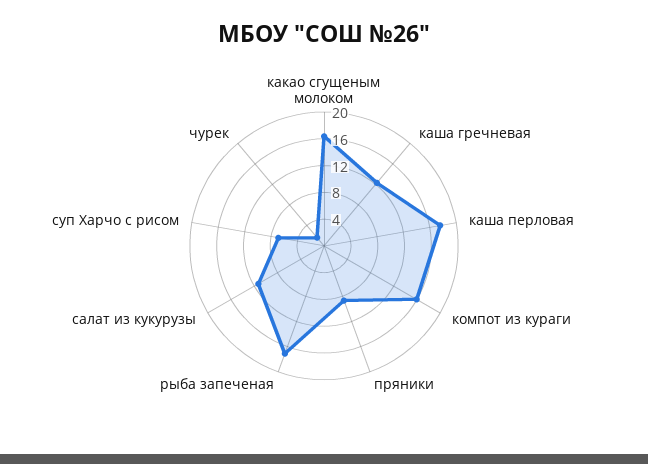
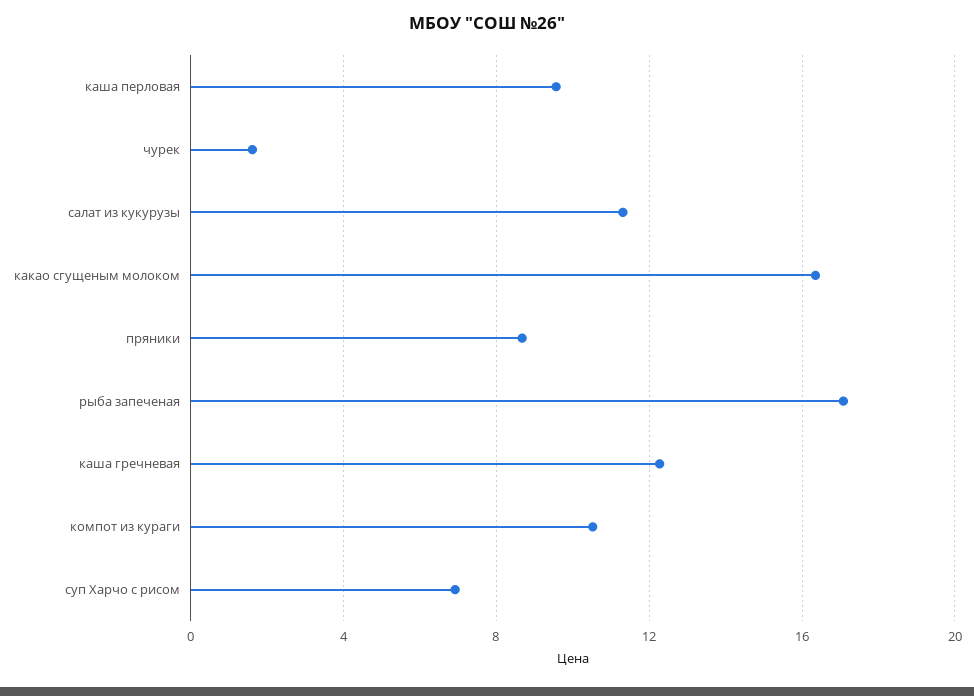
каша перловая: 18 -> 9.5
компот из кураги: 16 -> 10.5

